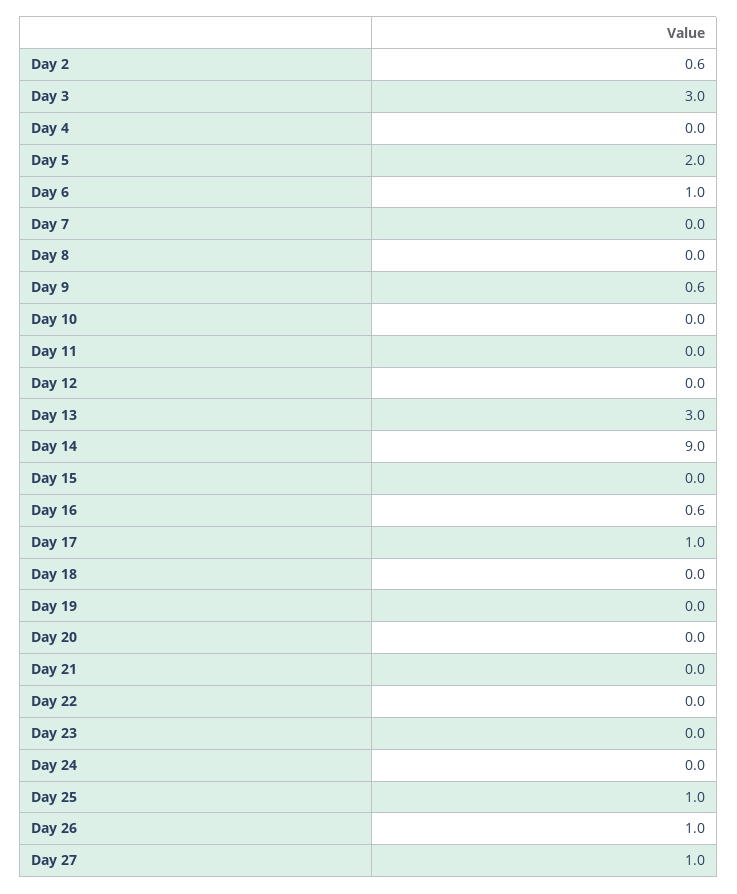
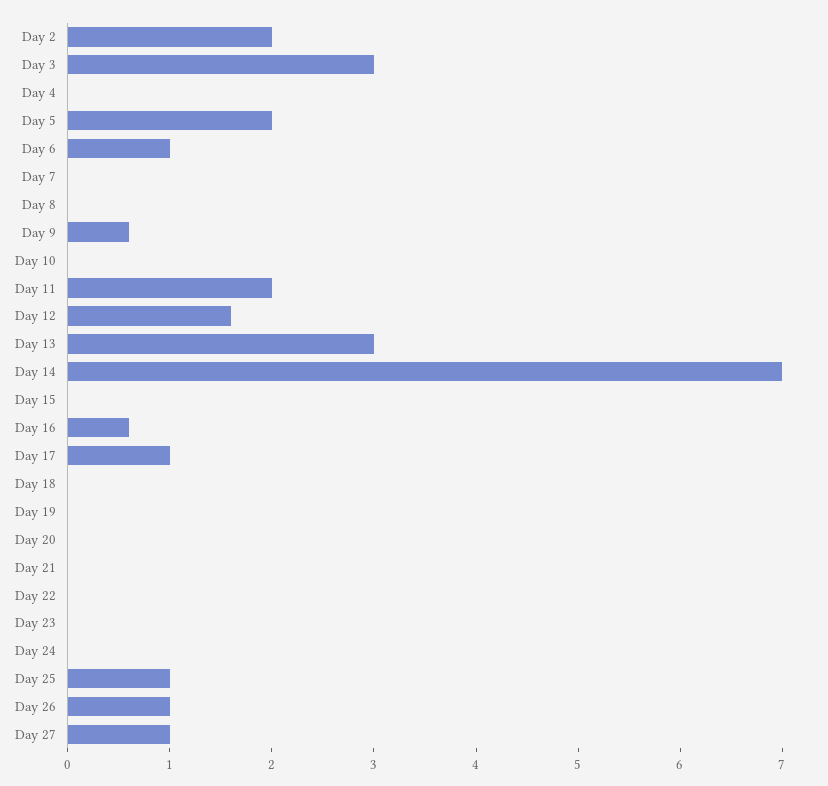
Day 2: 0.6 -> 2
Day 11: 0 -> 2
Day 12: 0 -> 1.6
Day 14: 9 -> 7

